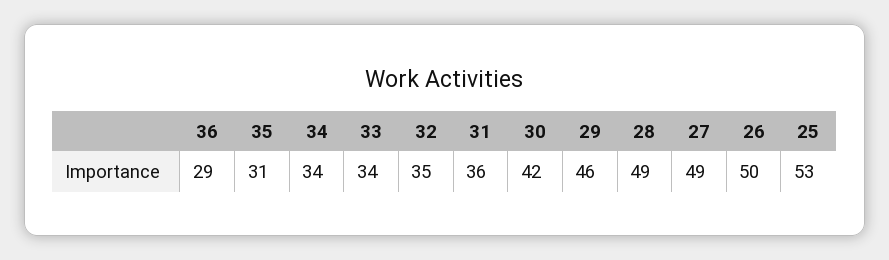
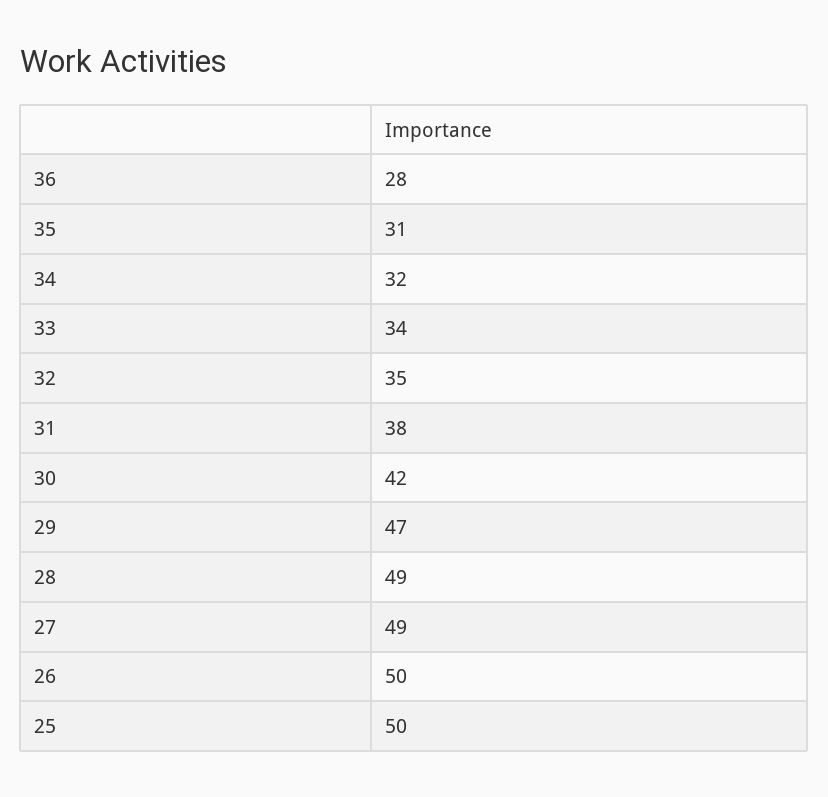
36: 29 -> 28
34: 34 -> 32
31: 36 -> 38
29: 46 -> 47
25: 53 -> 50

